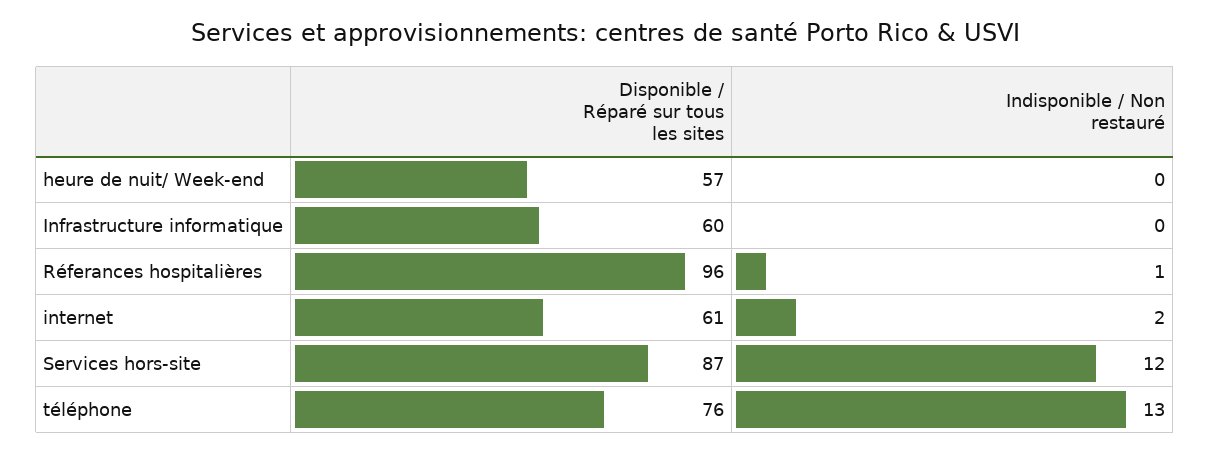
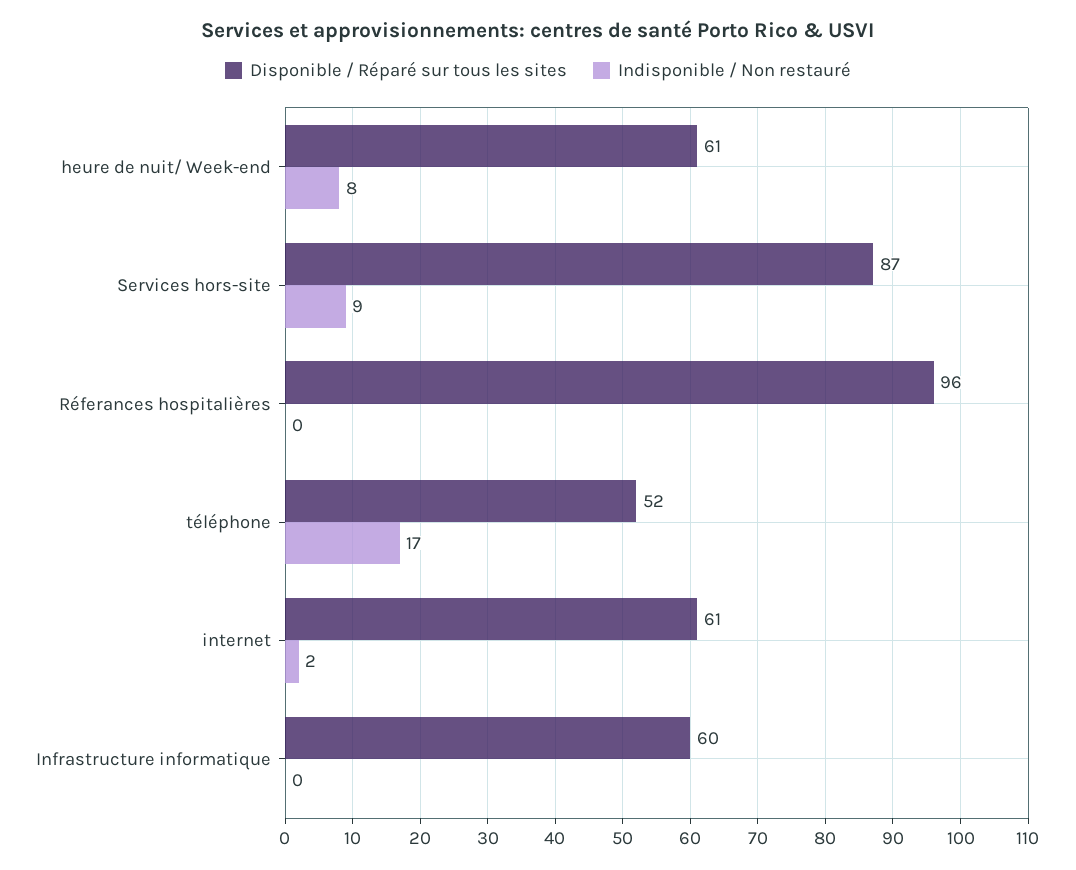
Disponible / Réparé sur tous les sites, heure de nuit/ Week-end: 57 -> 61
Indisponible / Non restauré, heure de nuit/ Week-end: 0 -> 8
Indisponible / Non restauré, Réferances hospitalières: 1 -> 0
Indisponible / Non restauré, Services hors-site: 12 -> 9
Disponible / Réparé sur tous les sites, téléphone: 76 -> 52
Indisponible / Non restauré, téléphone: 13 -> 17

